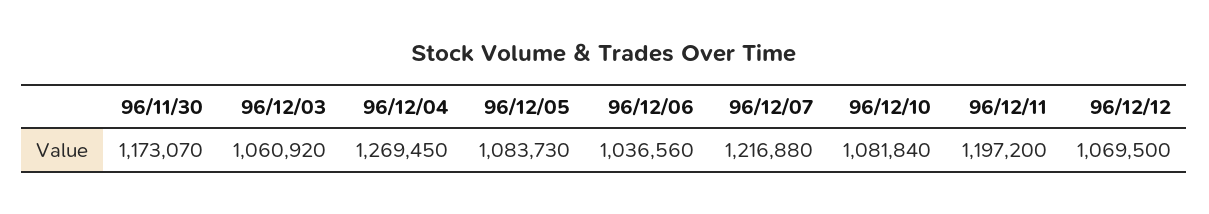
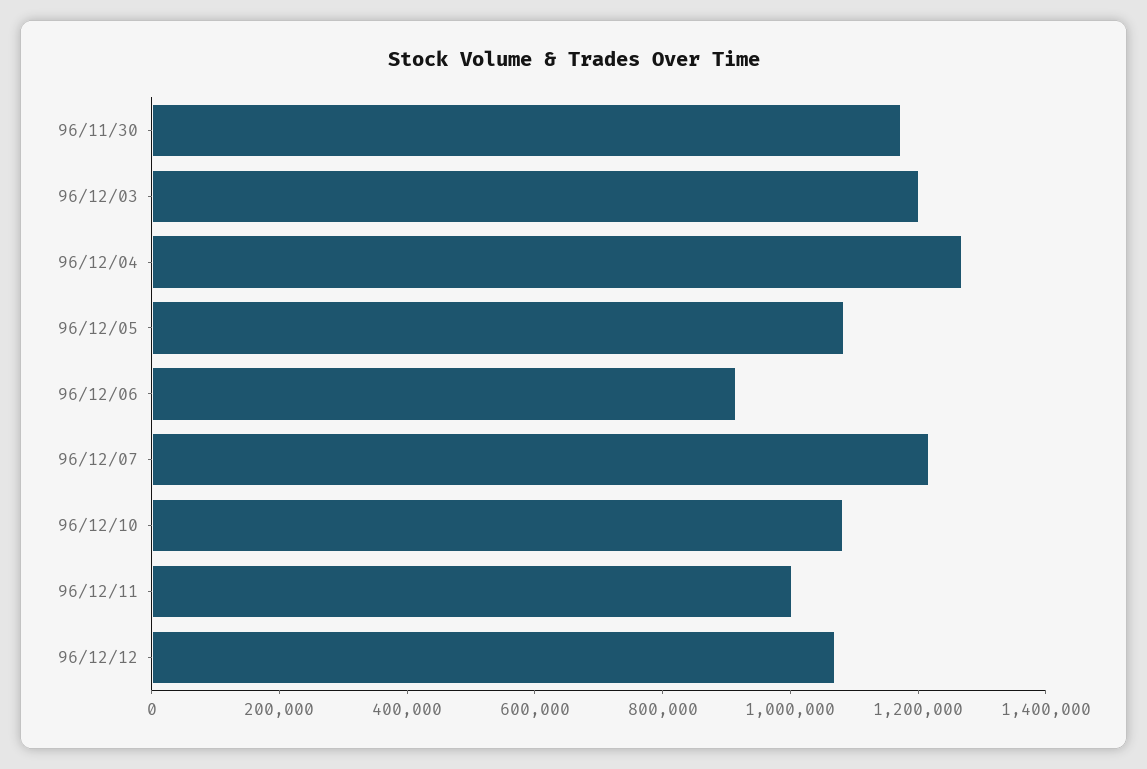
96/12/03: 1060920 -> 1200000
96/12/06: 1036560 -> 900000
96/12/11: 1197200 -> 1000000

